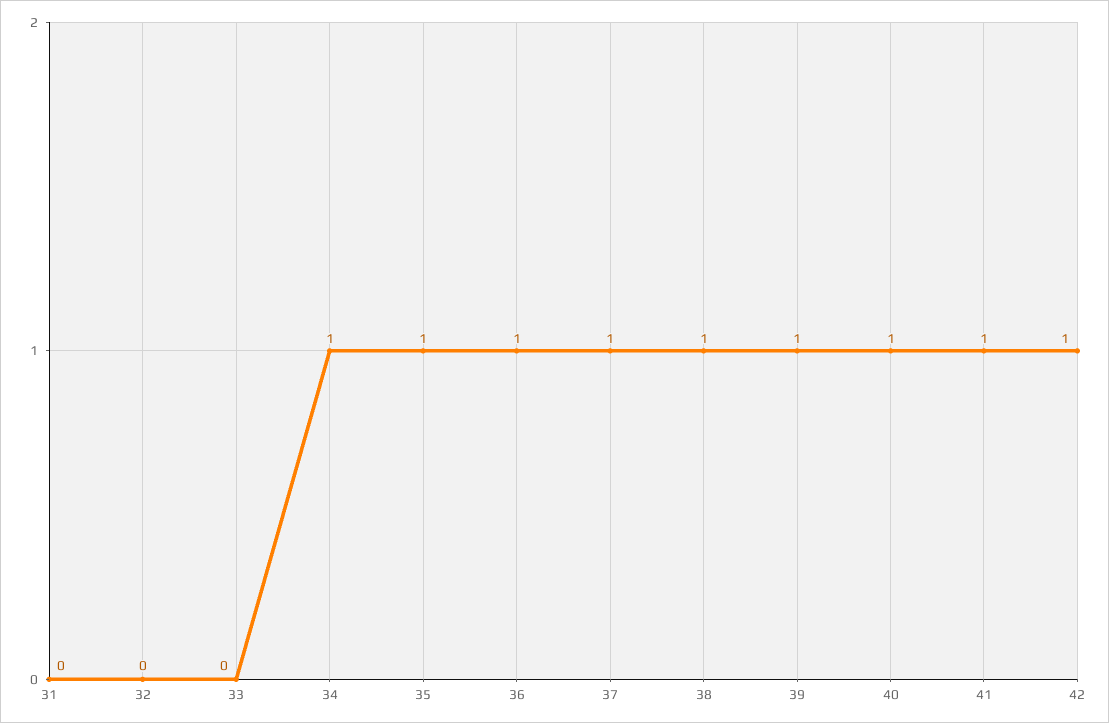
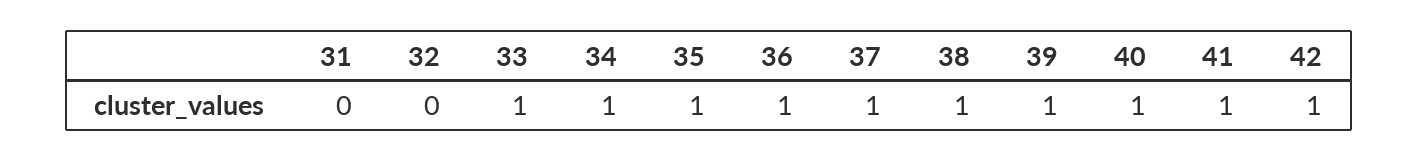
33: 0 -> 1

